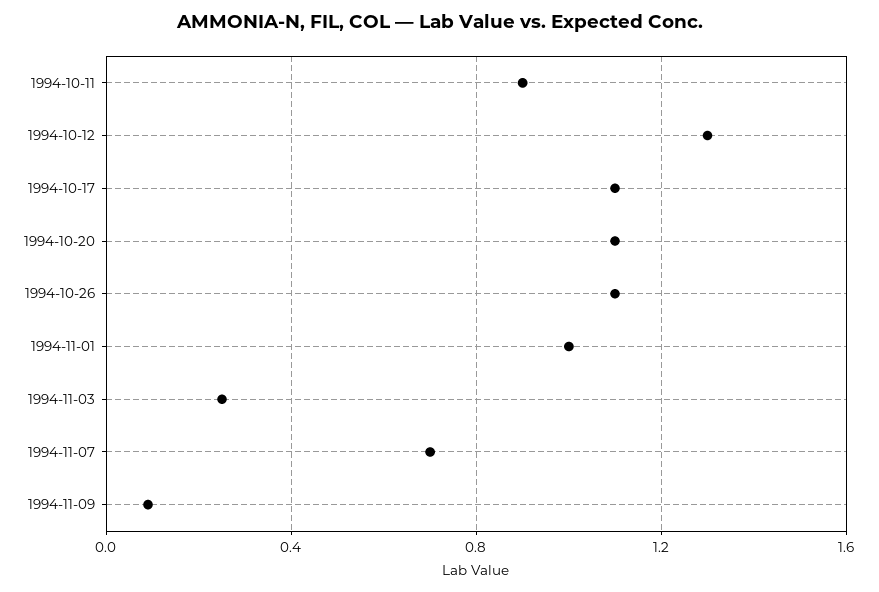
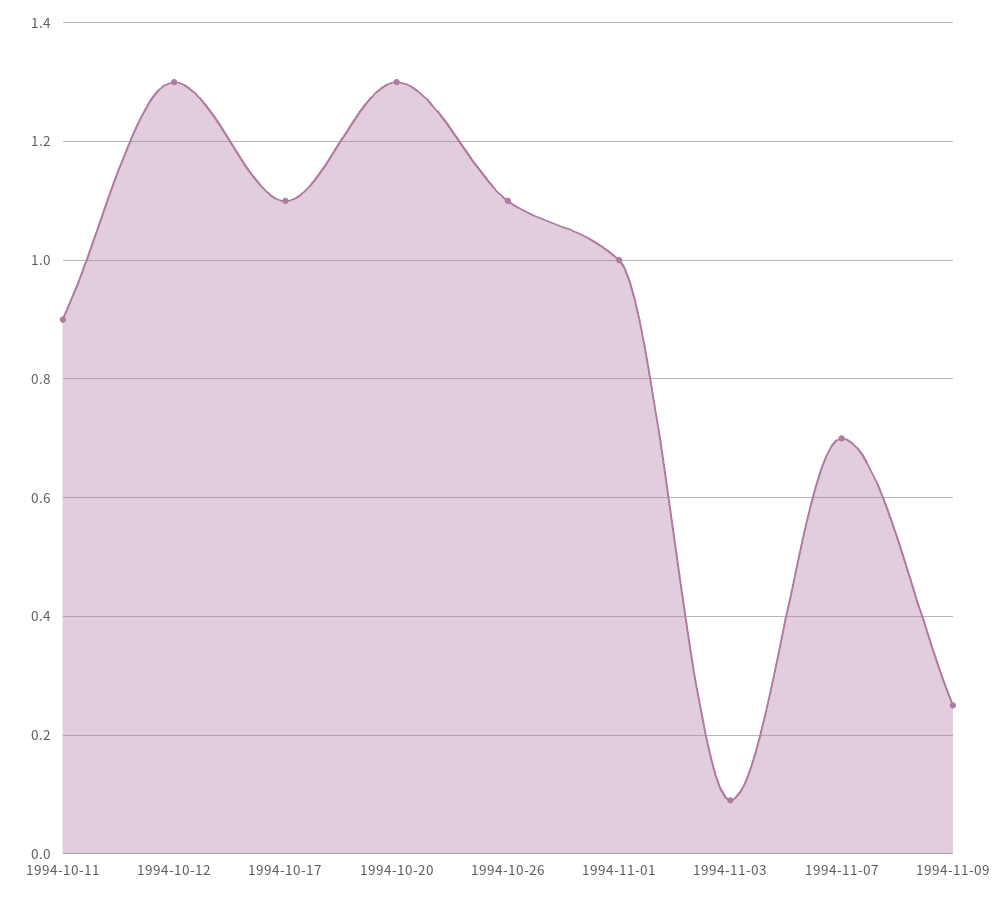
1994-10-20: 1.1 -> 1.3
1994-11-03: 0.25 -> 0.1
1994-11-09: 0.1 -> 0.25

